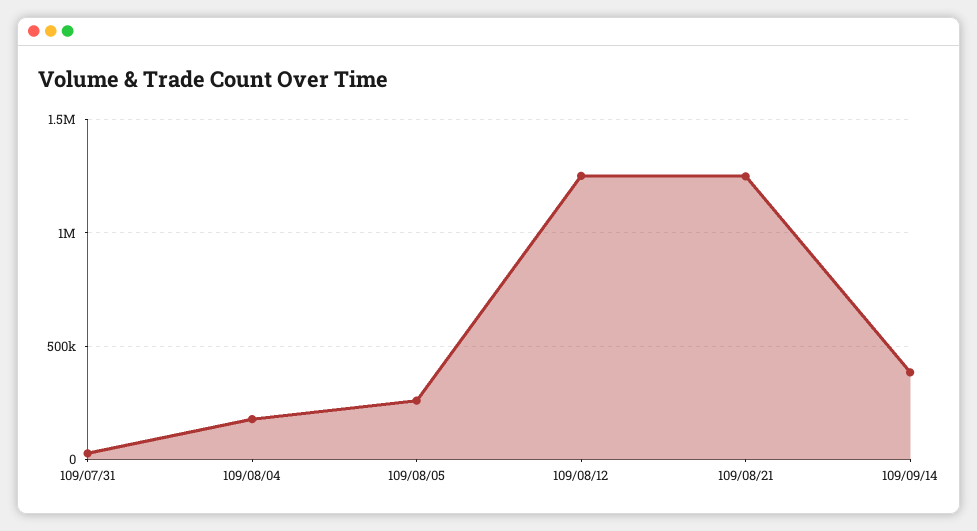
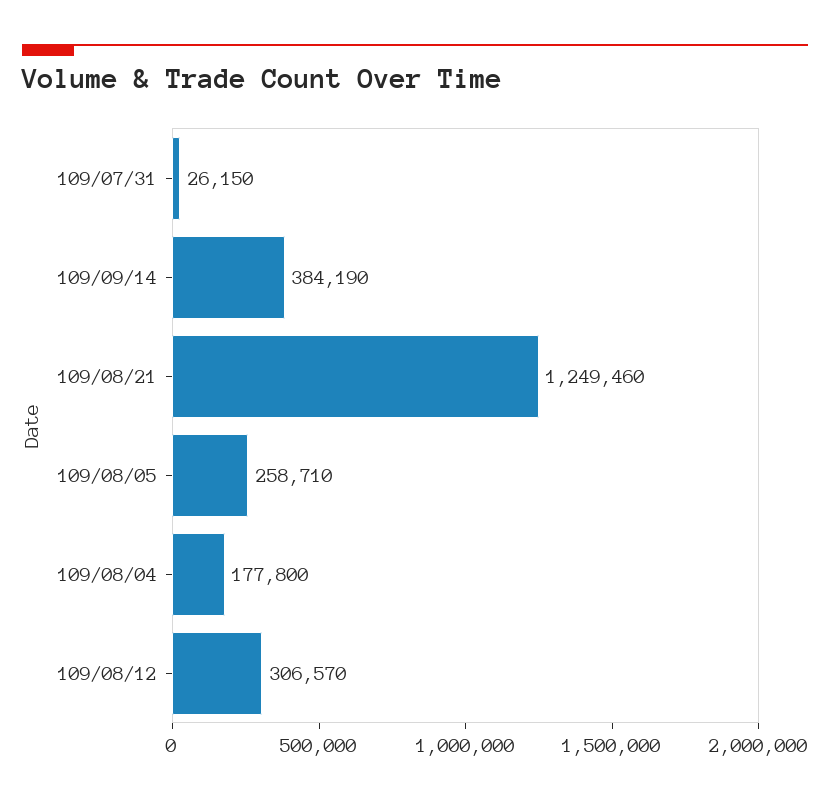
109/08/12: 1250000 -> 306570

